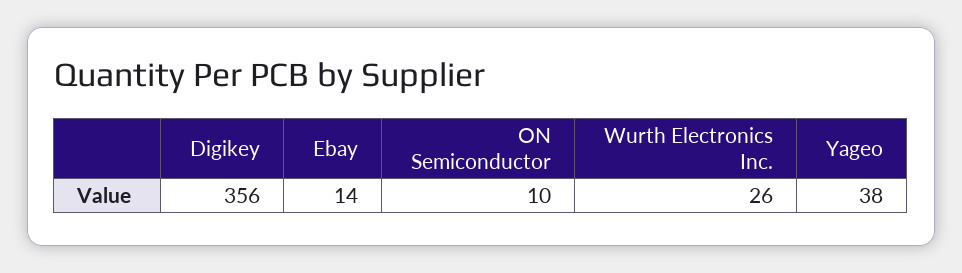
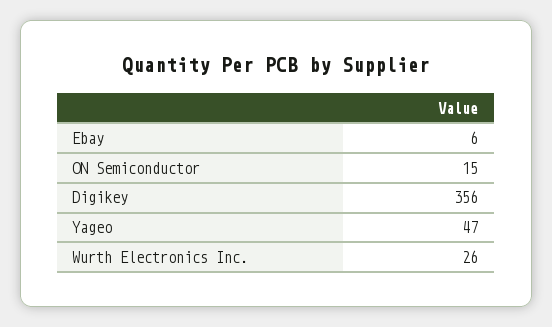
Ebay: 14 -> 6
ON Semiconductor: 10 -> 15
Yageo: 38 -> 47

